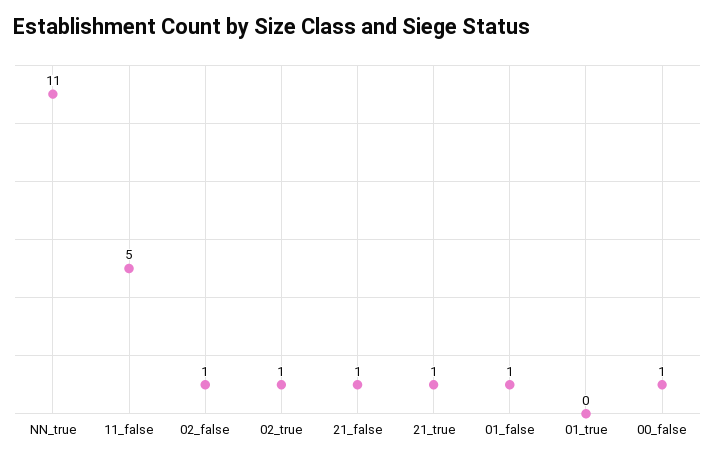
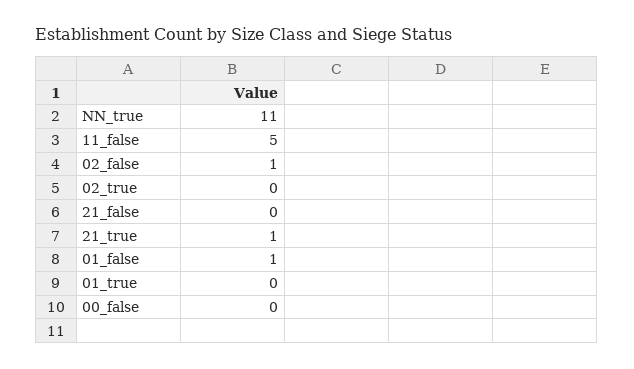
02_true: 1 -> 0
21_false: 1 -> 0
00_false: 1 -> 0

